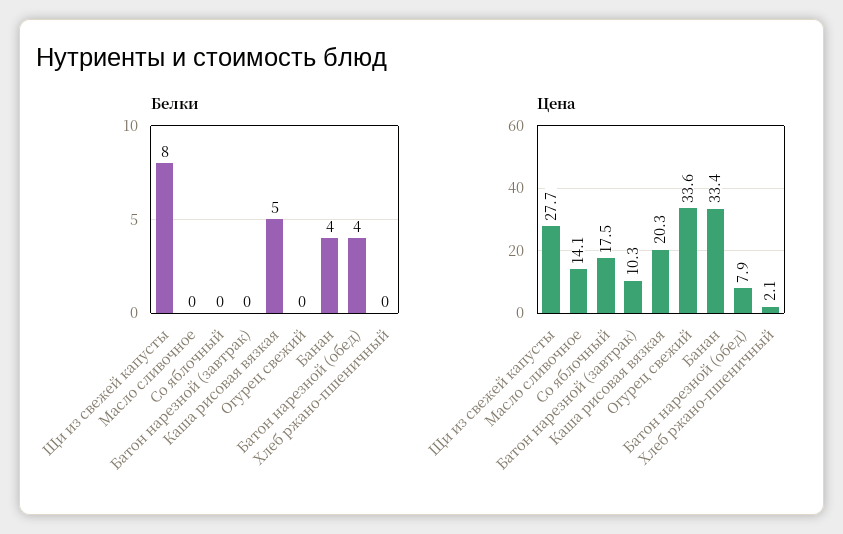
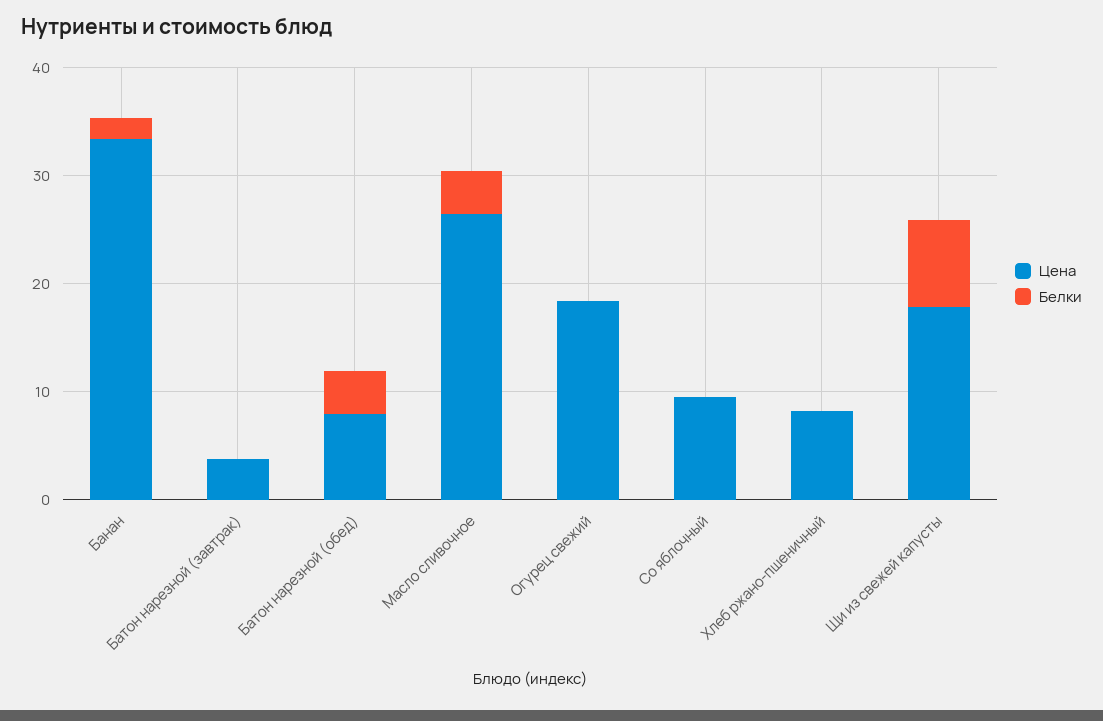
Белки, Масло сливочное: 0 -> 4
Белки, Каша рисовая вязкая: 5 -> none
Белки, Банан: 4 -> 2
Цена, Щи из свежей капусты: 27.7 -> 18
Цена, Масло сливочное: 14.1 -> 26
Цена, Со яблочный: 17.5 -> 10
Цена, Батон нарезной (завтрак): 10.3 -> 4
Цена, Каша рисовая вязкая: 20.3 -> none
Цена, Огурец свежий: 33.6 -> 18
Цена, Хлеб ржано-пшеничный: 2.1 -> 8

